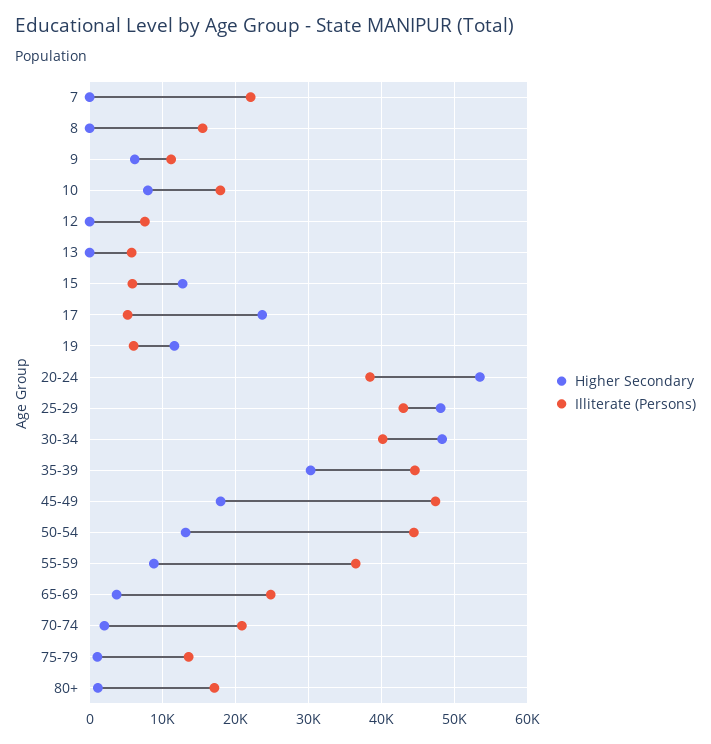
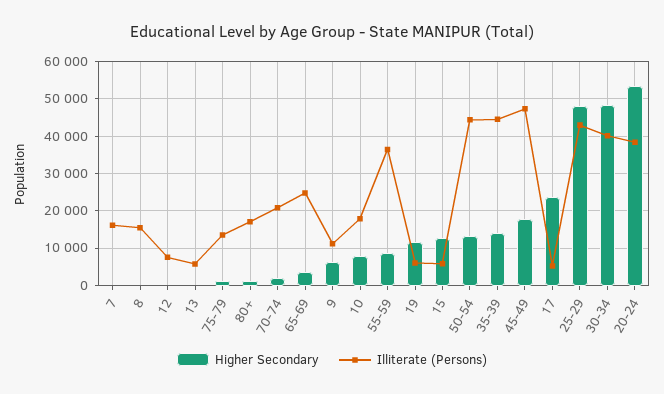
Illiterate (Persons), 7: 22000 -> 16000
Higher Secondary, 35-39: 30000 -> 14000

